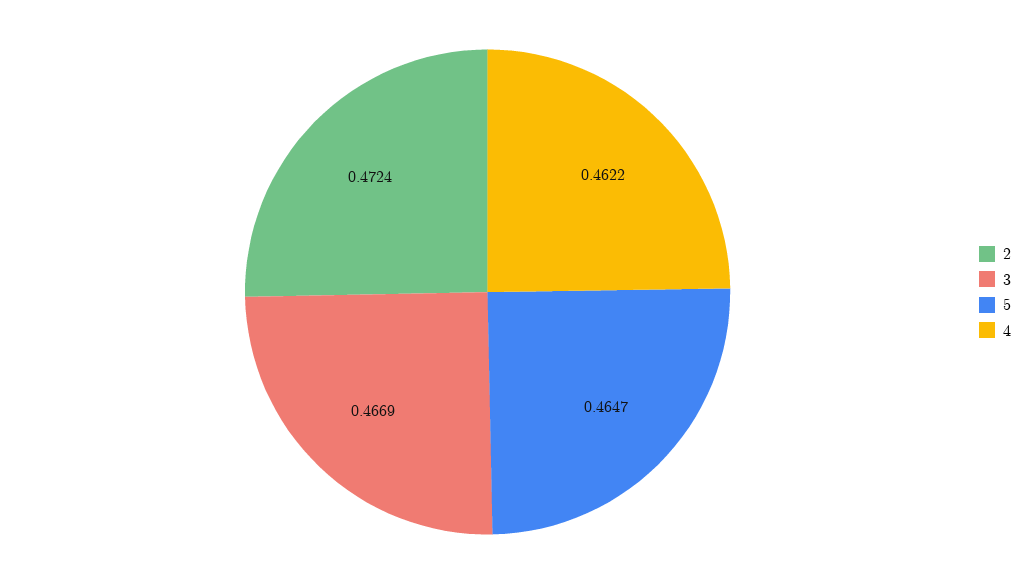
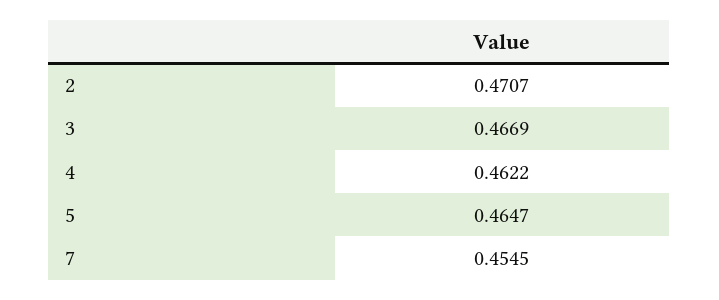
2: 0.4724 -> 0.4707
7: none -> 0.4545

